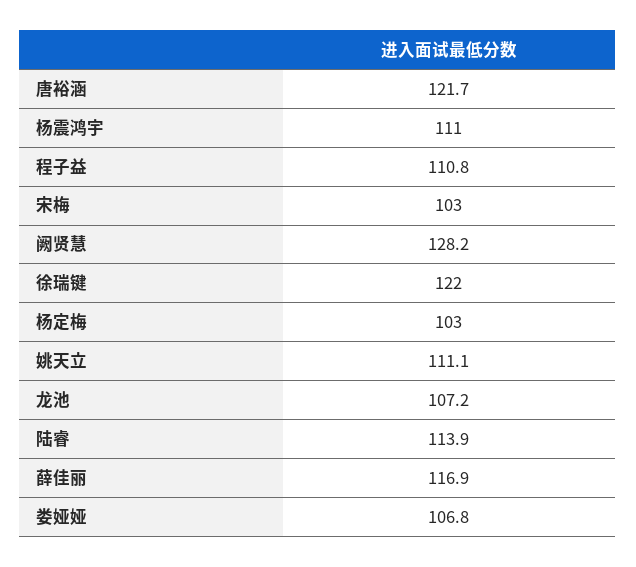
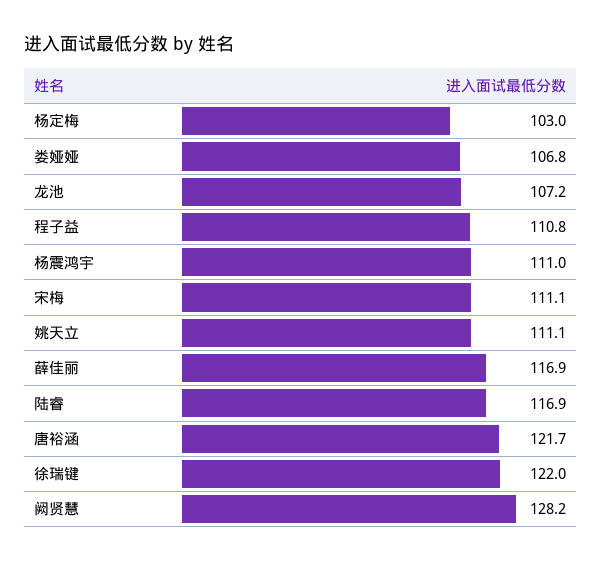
宋梅: 103 -> 111.1
陆睿: 113.9 -> 116.9

